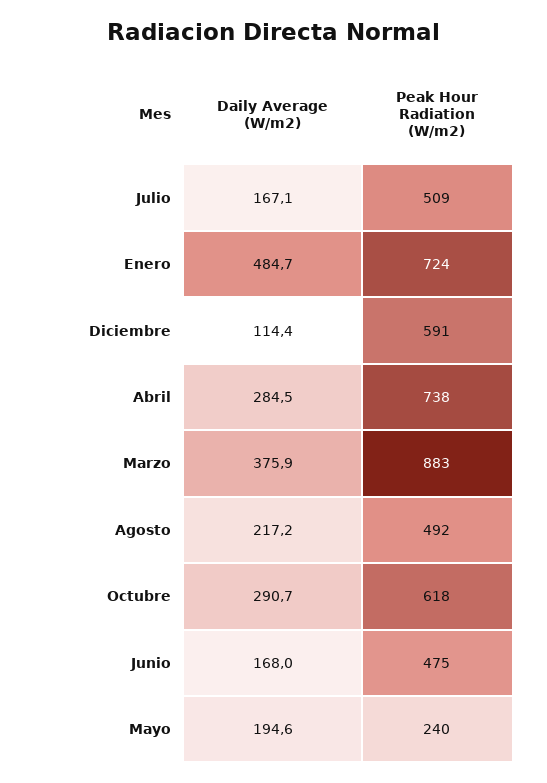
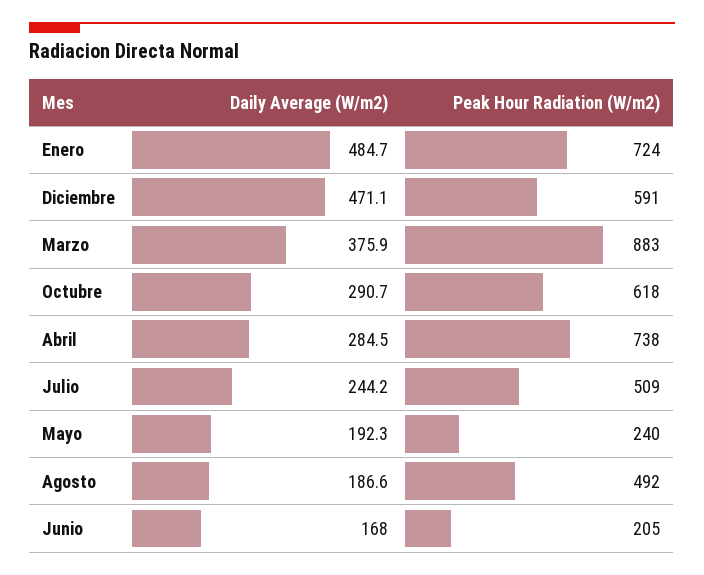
Daily Average (W/m2), Julio: 167.1 -> 244.2
Daily Average (W/m2), Diciembre: 114.4 -> 471.1
Daily Average (W/m2), Agosto: 217.2 -> 186.6
Peak Hour Radiation (W/m2), Junio: 475 -> 205
Daily Average (W/m2), Mayo: 194.6 -> 192.3

